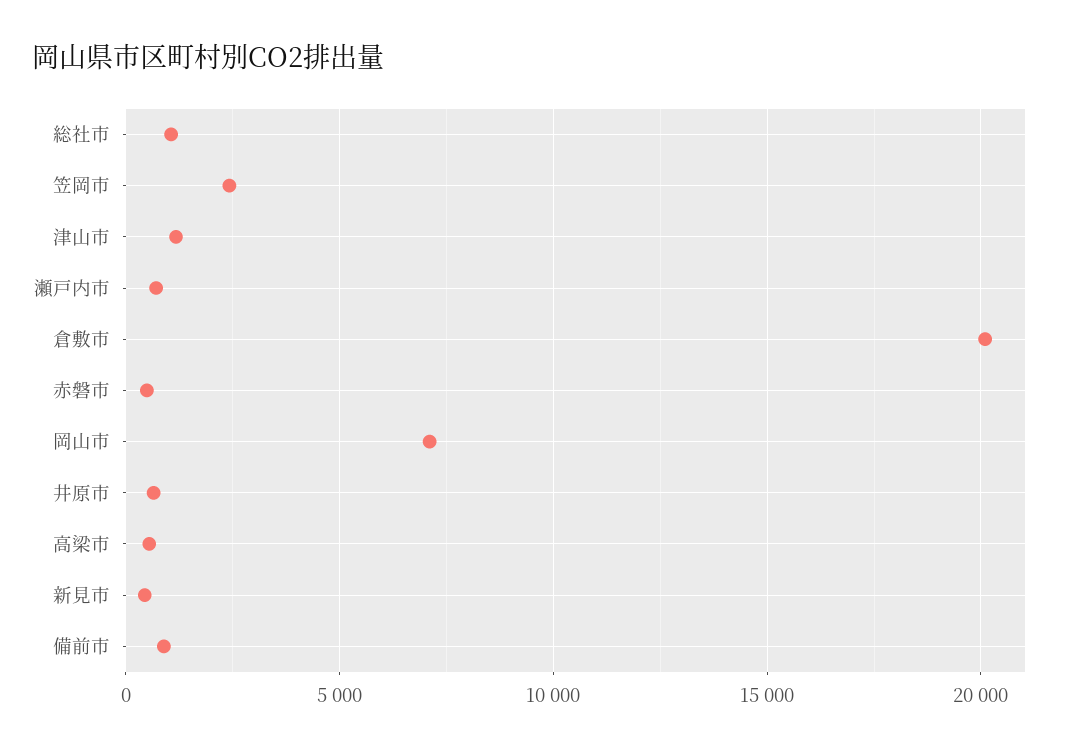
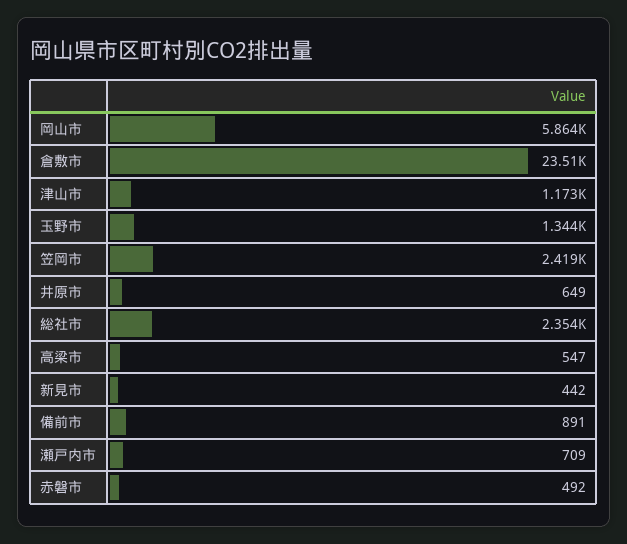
総社市: 1000 -> 2354
倉敷市: 20000 -> 23510
岡山市: 7000 -> 5864
玉野市: none -> 1344

